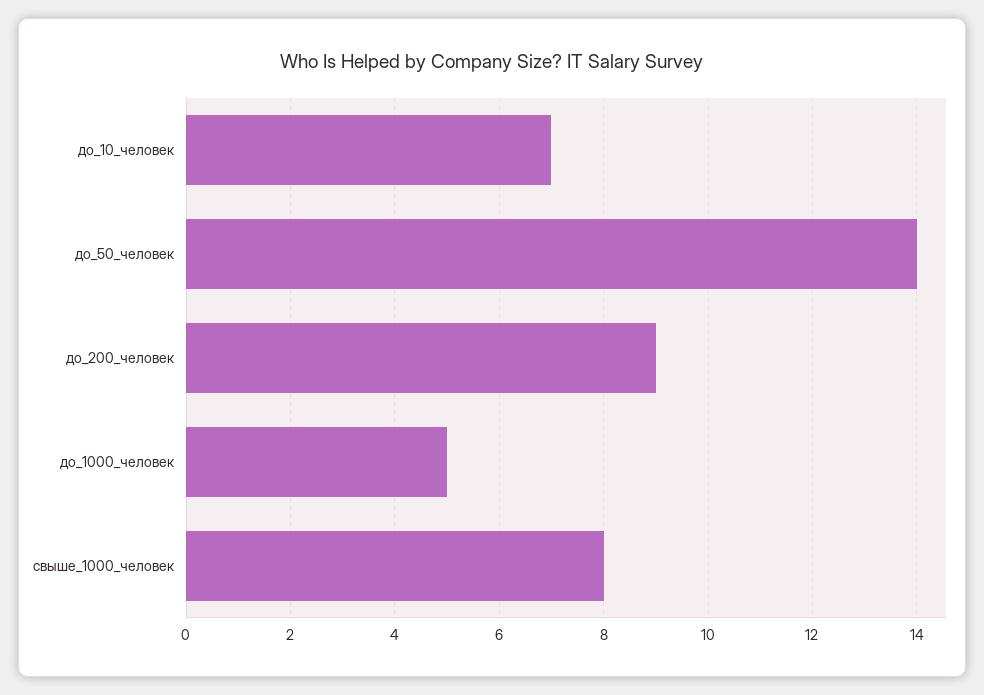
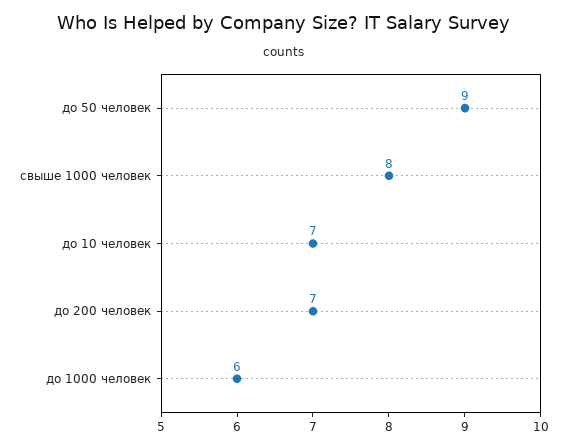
до_50_человек: 14 -> 9
до_200_человек: 9 -> 7
до_1000_человек: 5 -> 6

